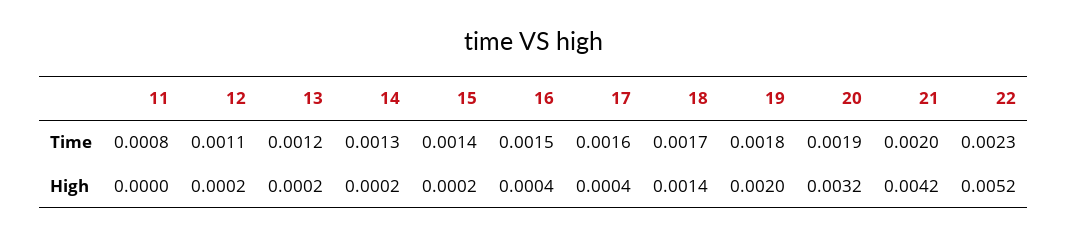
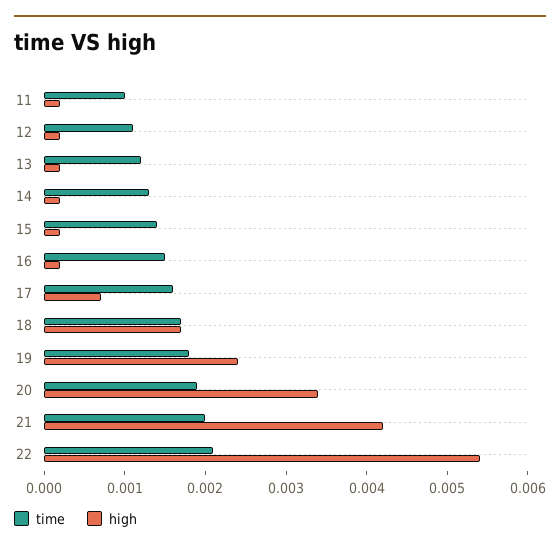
Time, 11: 0.0008 -> 0.001
Time, 22: 0.0023 -> 0.0021
High, 11: 0 -> 0.0002
High, 16: 0.0004 -> 0.0002
High, 17: 0.0004 -> 0.0007
High, 18: 0.0014 -> 0.0017
High, 19: 0.002 -> 0.0024
High, 20: 0.0032 -> 0.0034
High, 22: 0.0052 -> 0.0054

